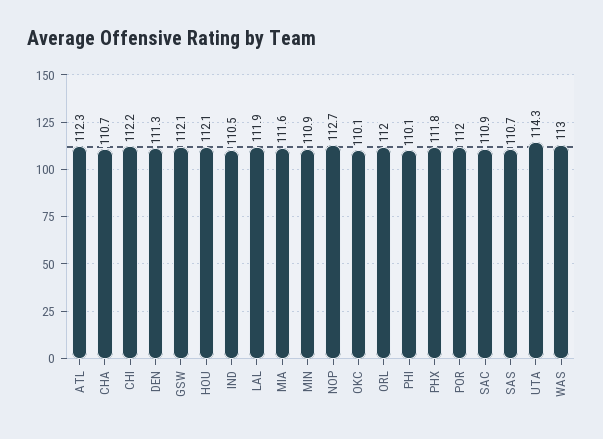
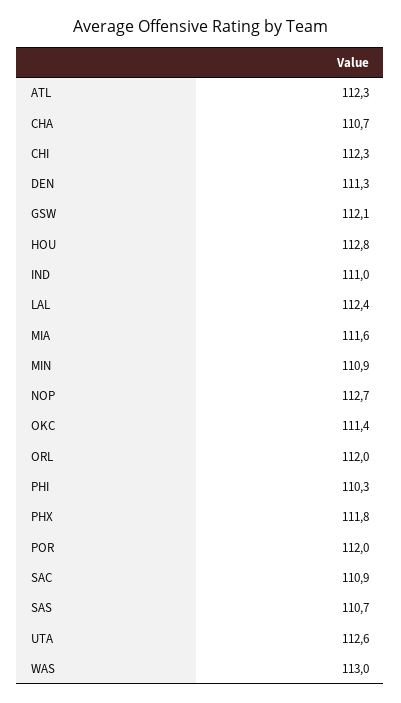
CHI: 112.2 -> 112.3
HOU: 112.1 -> 112.8
IND: 110.5 -> 111
LAL: 111.9 -> 112.4
OKC: 110.1 -> 111.4
PHI: 110.1 -> 110.3
UTA: 114.3 -> 112.6

